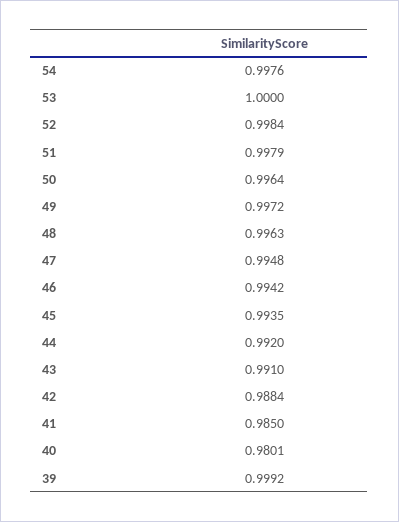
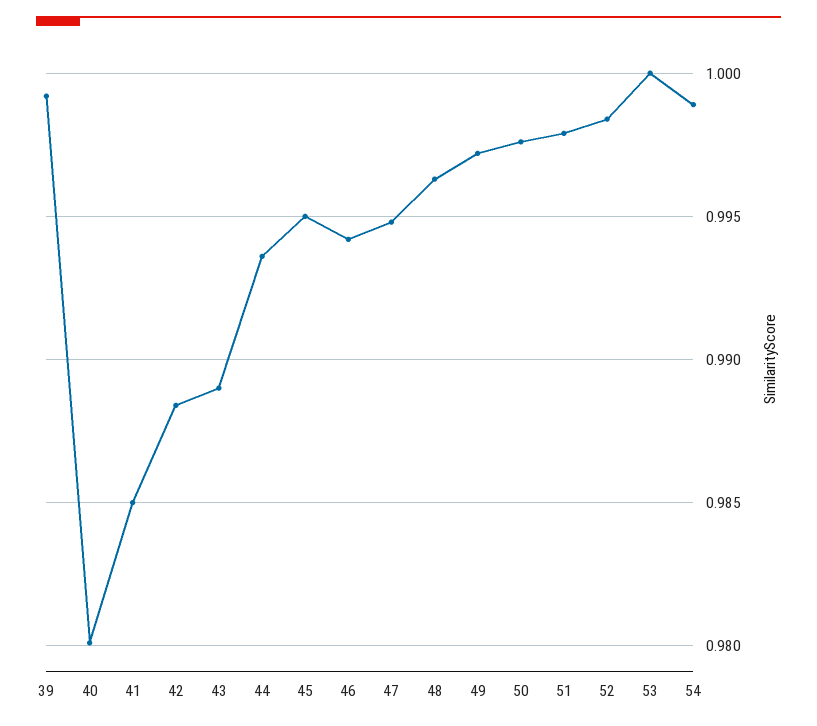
54: 0.9976 -> 0.999
50: 0.9964 -> 0.9975
45: 0.9935 -> 0.995
44: 0.992 -> 0.9935
43: 0.991 -> 0.989

